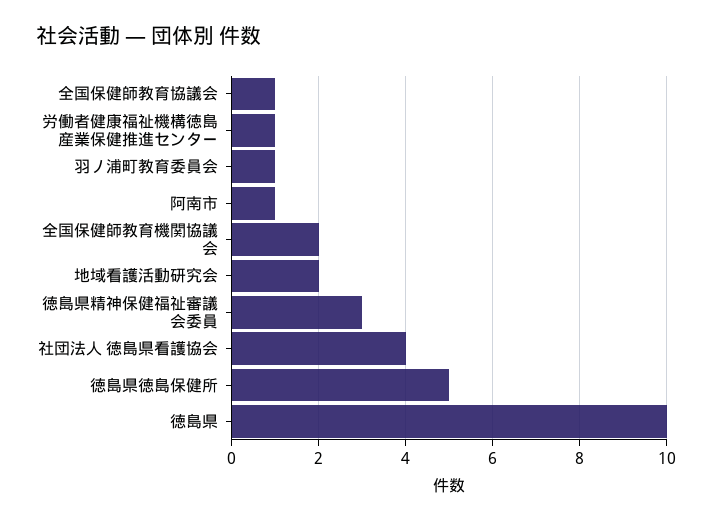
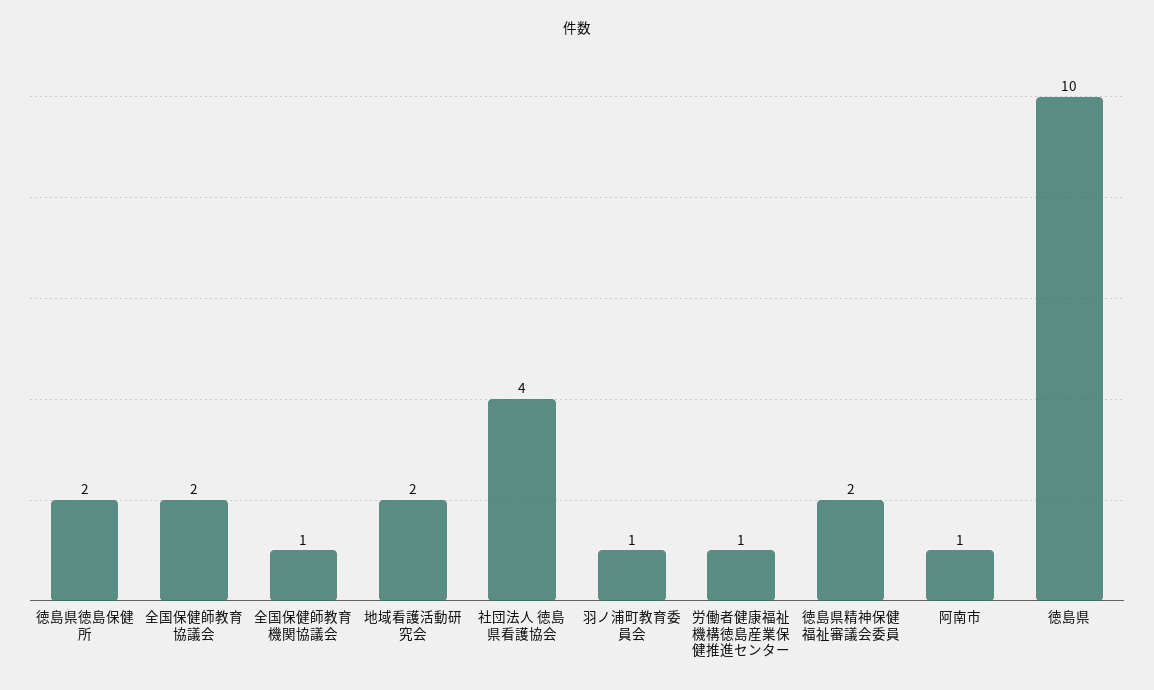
全国保健師教育協議会: 1 -> 2
全国保健師教育機関協議会: 2 -> 1
徳島県精神保健福祉審議会委員: 3 -> 2
徳島県徳島保健所: 5 -> 2

